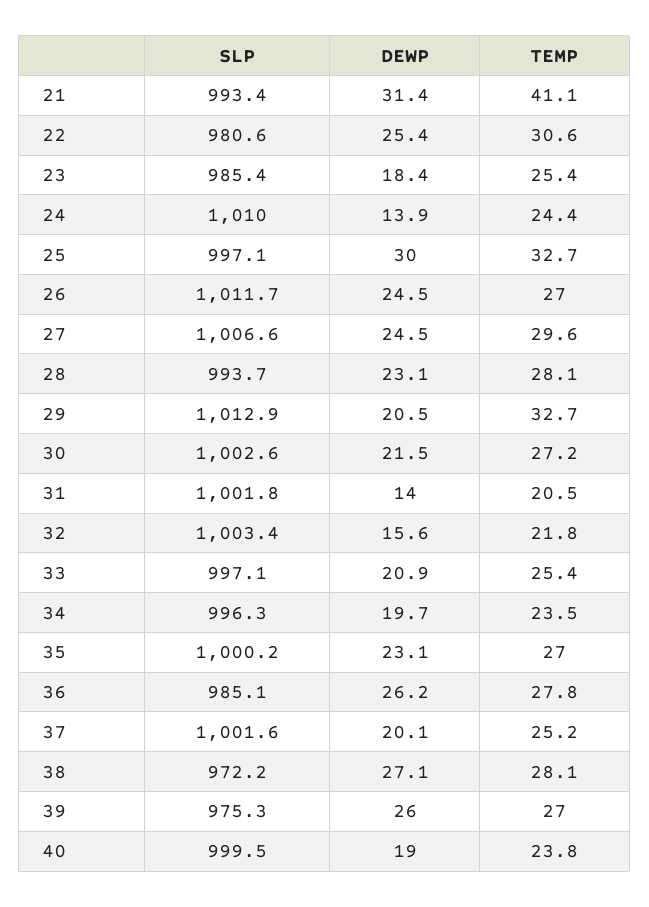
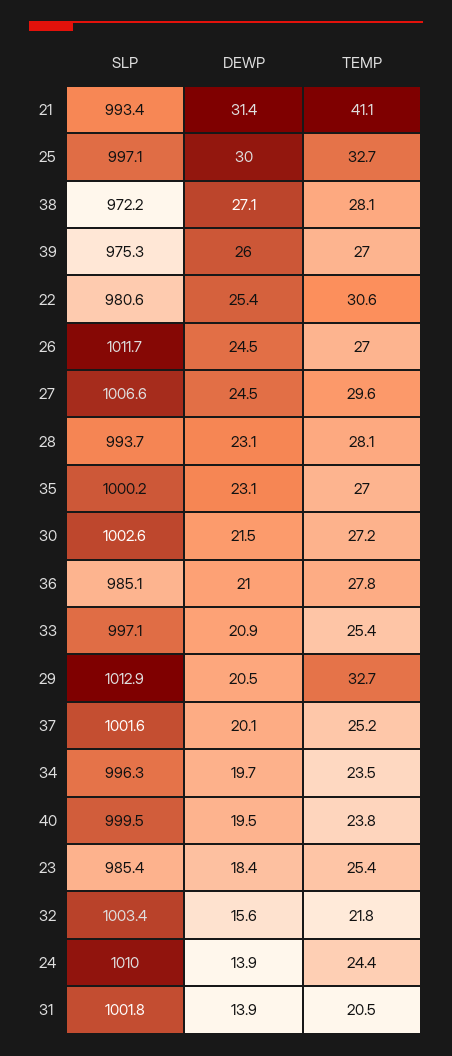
DEWP, 31: 14 -> 13.9
DEWP, 36: 26.2 -> 21
DEWP, 40: 19 -> 19.5

